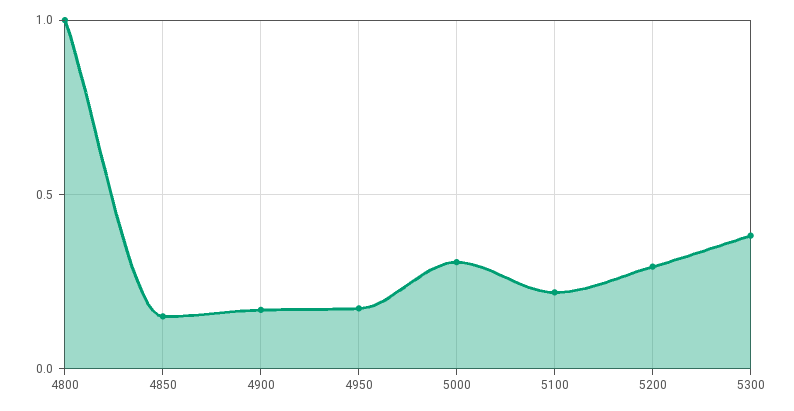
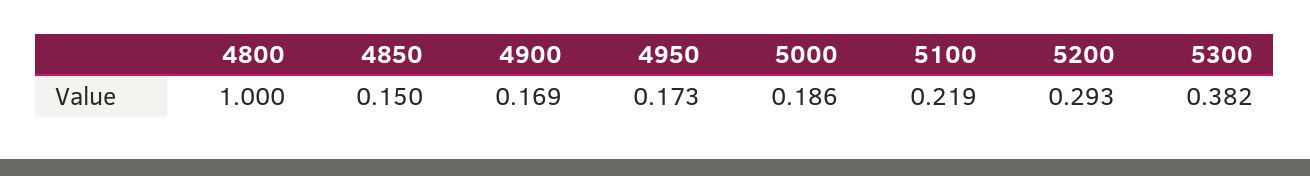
5000: 0.3 -> 0.186

